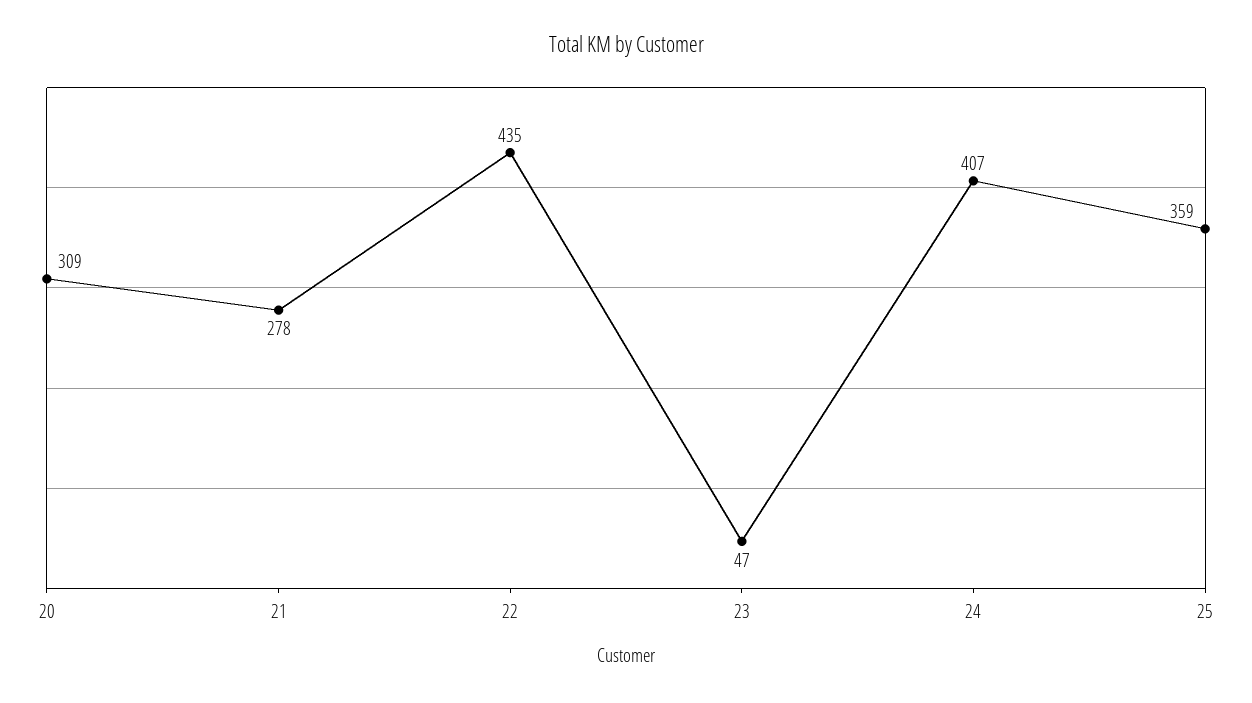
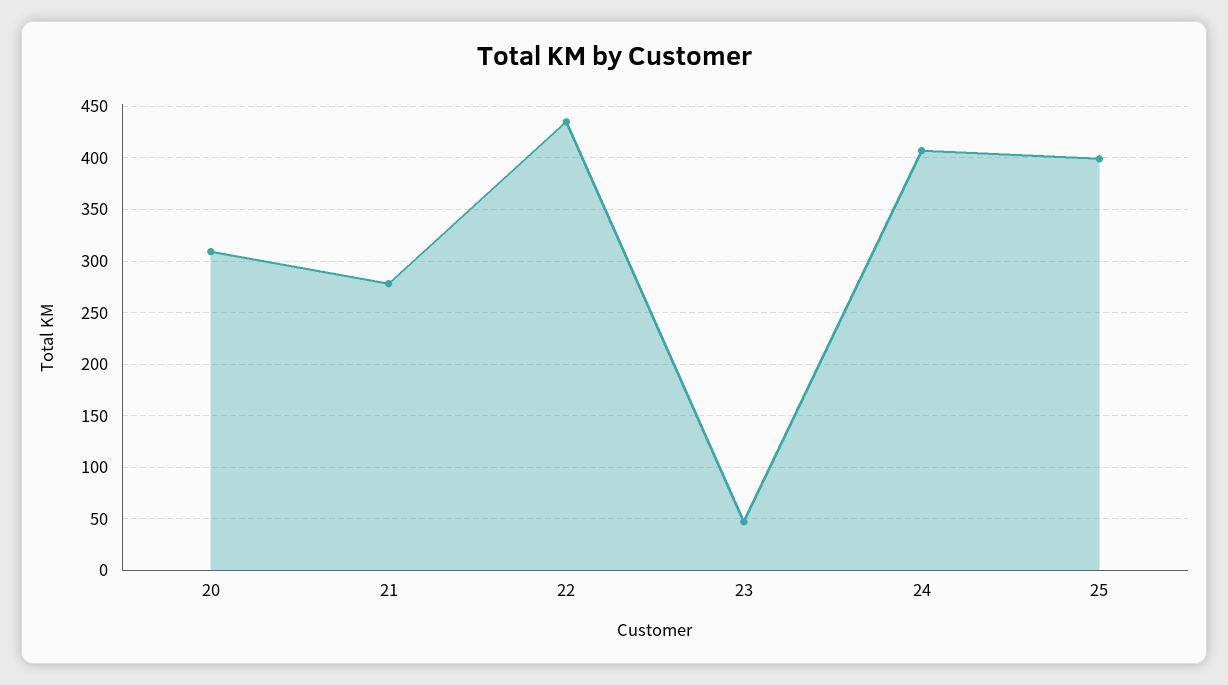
25: 359 -> 400

